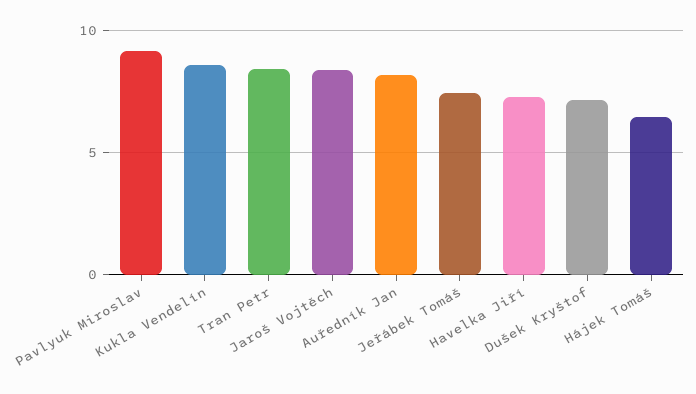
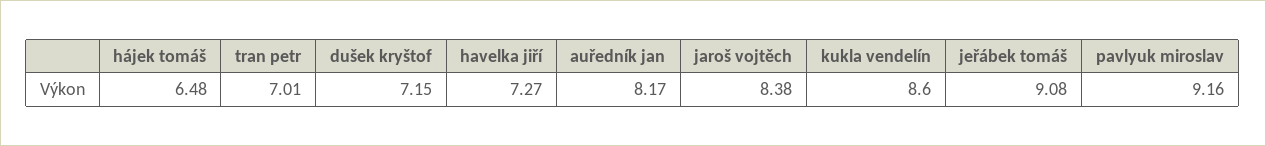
Tran Petr: 8.5 -> 7.01
Jeřábek Tomáš: 7.5 -> 9.08

